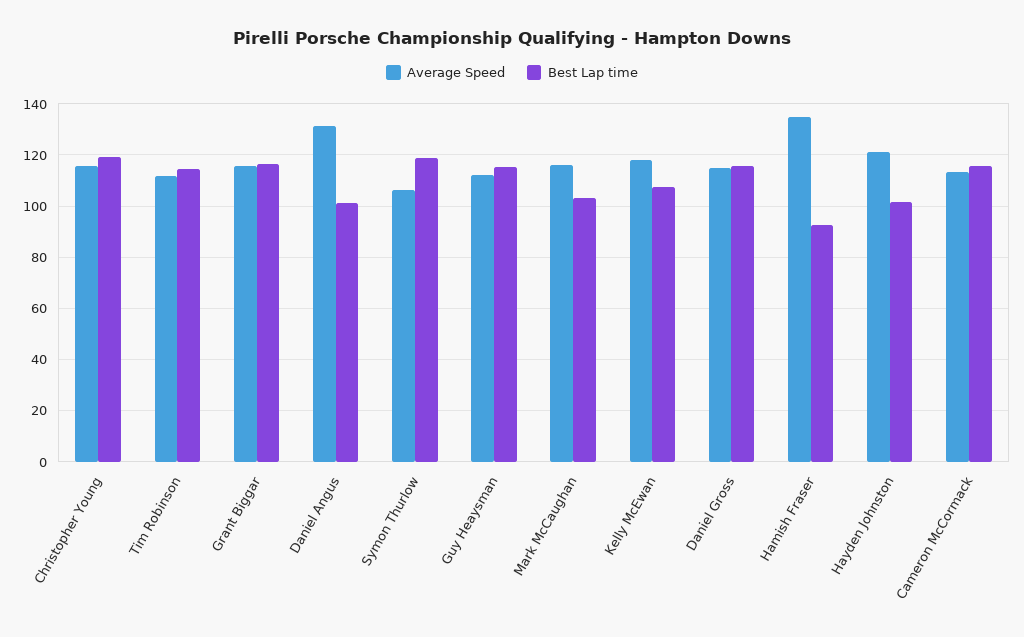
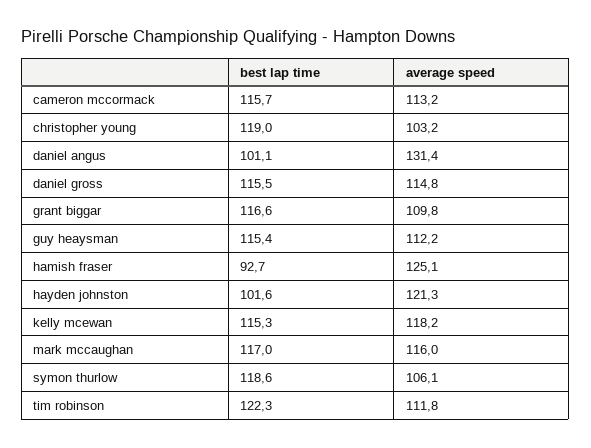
Average Speed, Christopher Young: 115 -> 103.2
Best Lap time, Tim Robinson: 115 -> 122.3
Average Speed, Grant Biggar: 115 -> 109.8
Best Lap time, Mark McCaughan: 102.5 -> 117
Best Lap time, Kelly McEwan: 107.5 -> 115.3
Average Speed, Hamish Fraser: 135 -> 125.1

